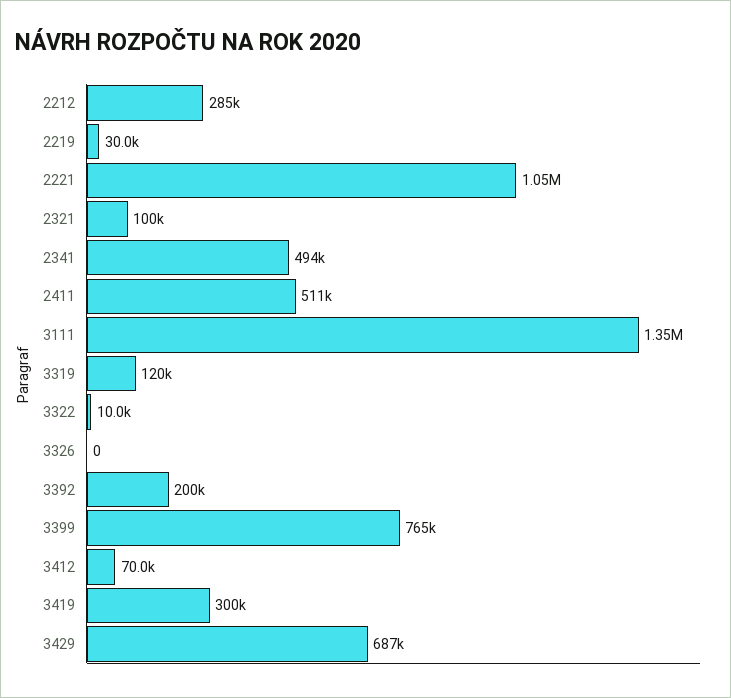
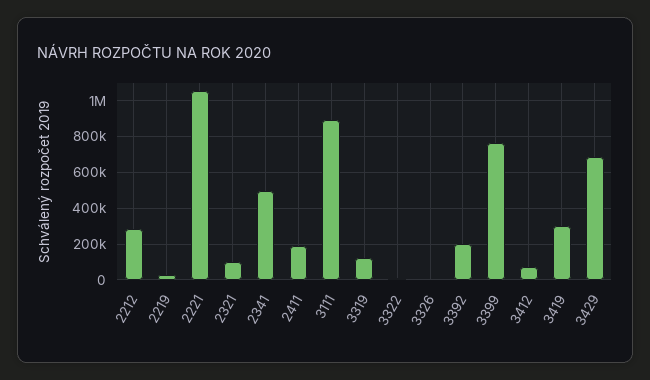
2411: 511000 -> 200000
3111: 1350000 -> 900000

